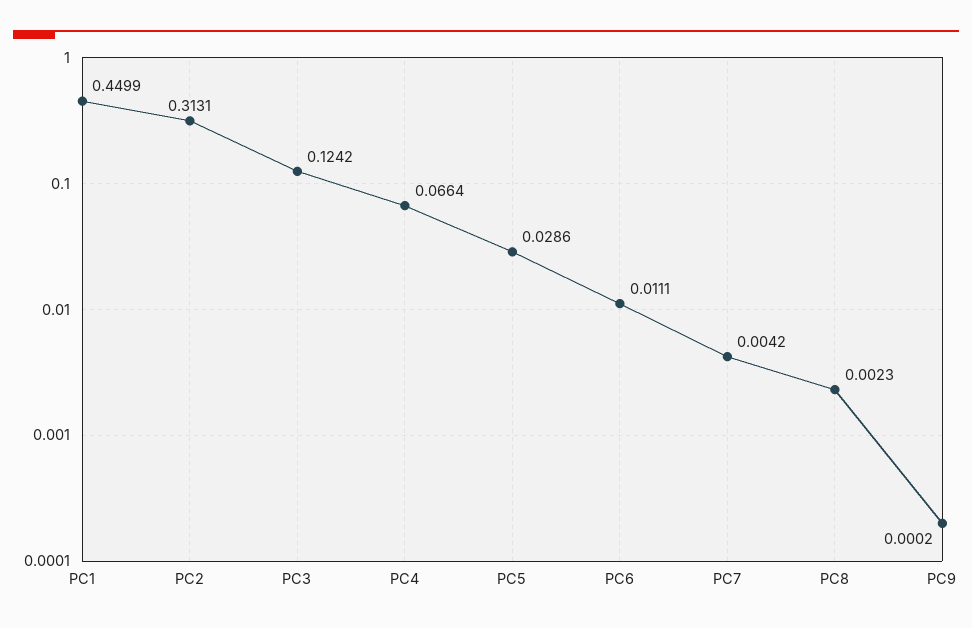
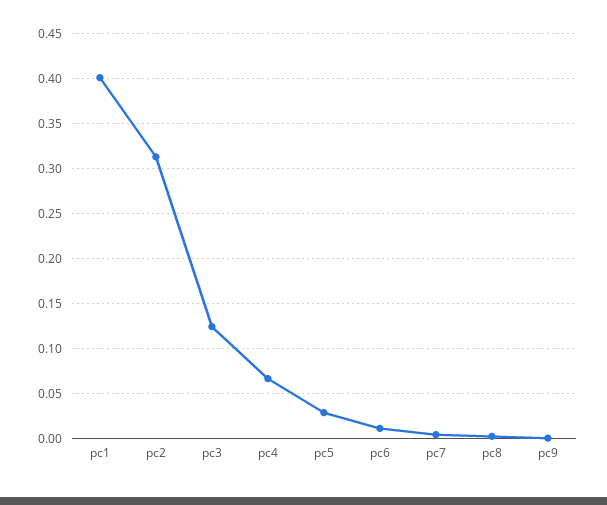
PC1: 0.4499 -> 0.4

